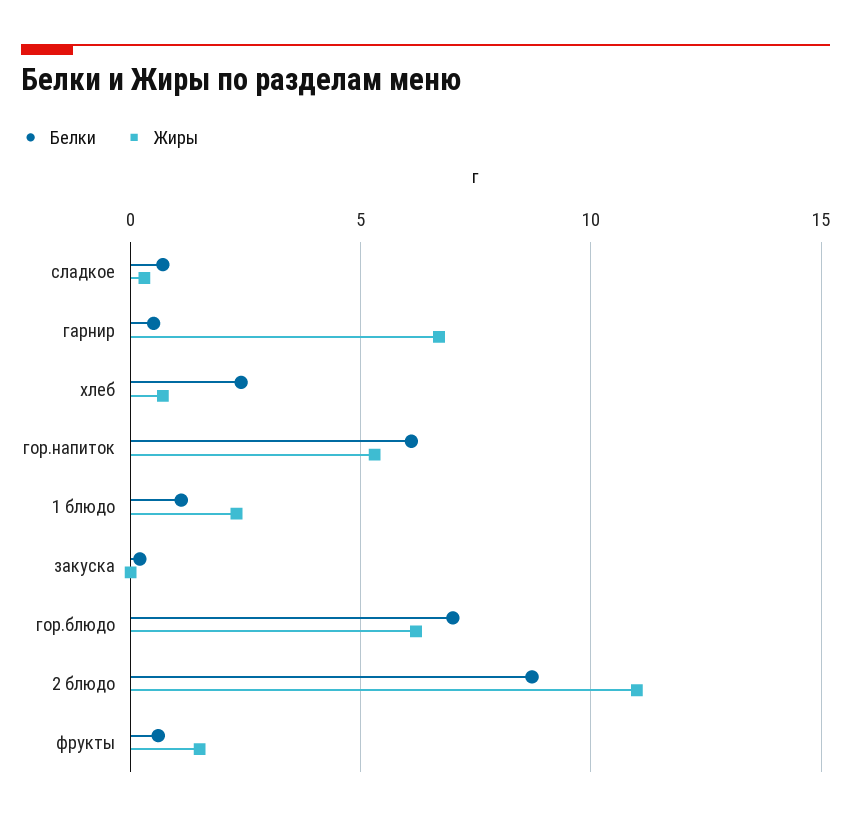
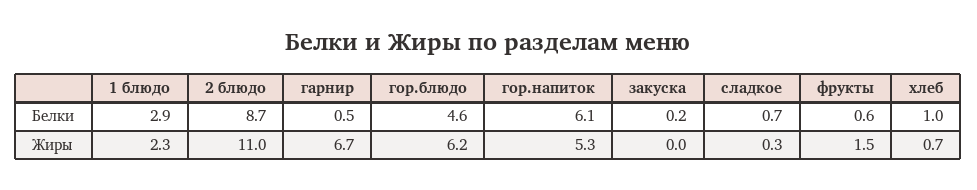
Белки, хлеб: 2.5 -> 1
Белки, 1 блюдо: 1 -> 2.9
Белки, гор.блюдо: 7 -> 4.6

